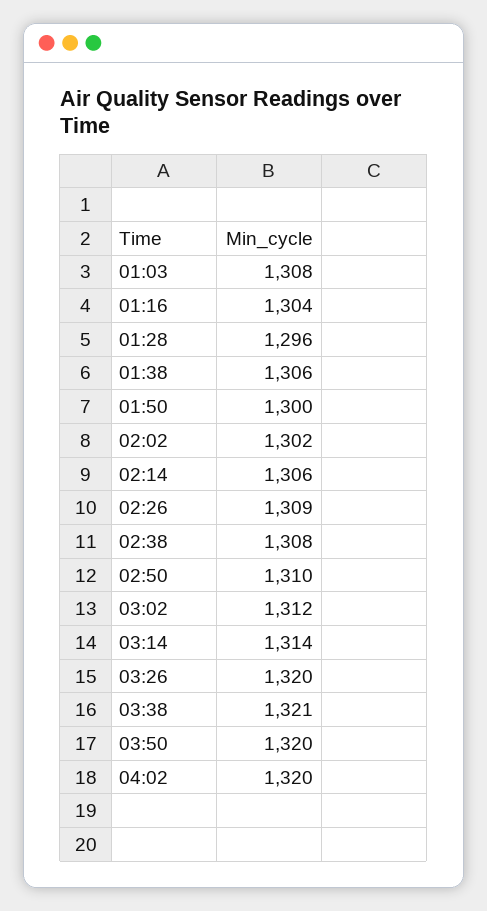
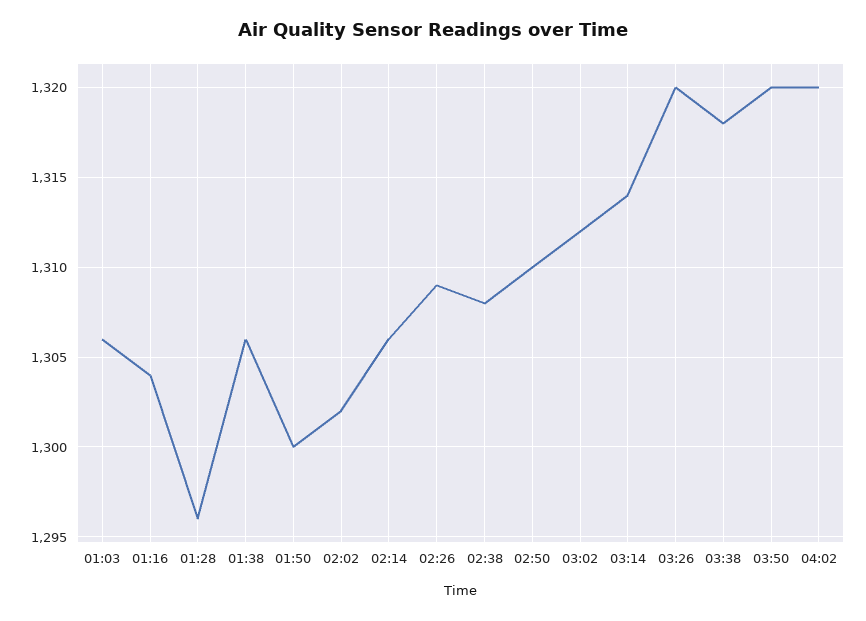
01:03: 1308 -> 1306
03:38: 1321 -> 1318

